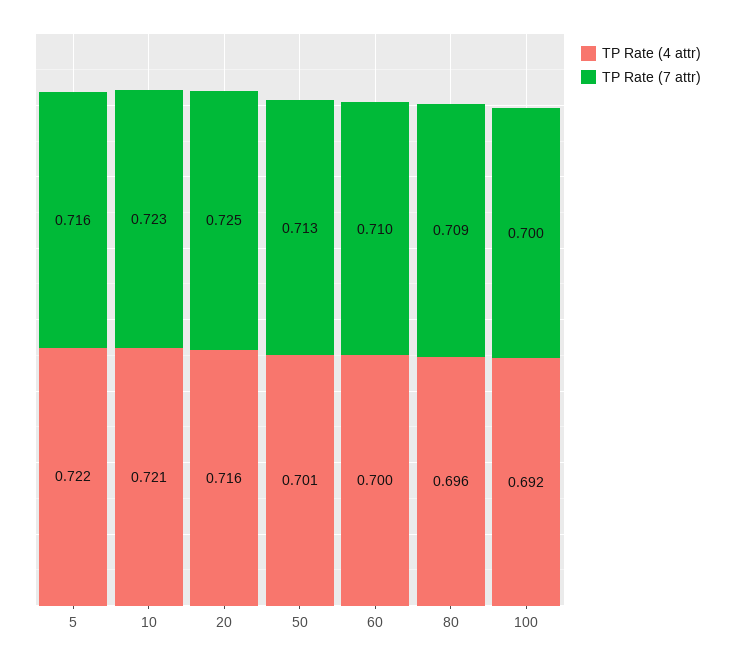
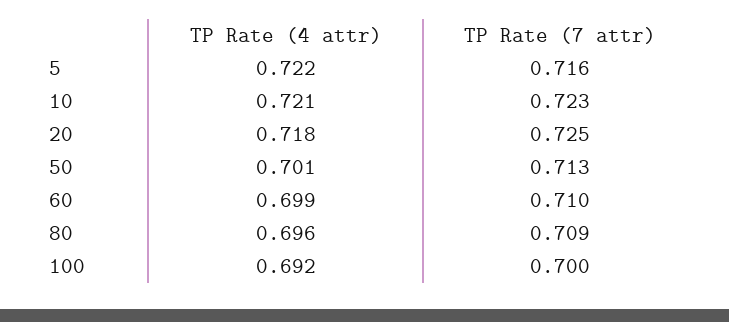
TP Rate (4 attr), 20: 0.716 -> 0.718
TP Rate (4 attr), 60: 0.7 -> 0.699

